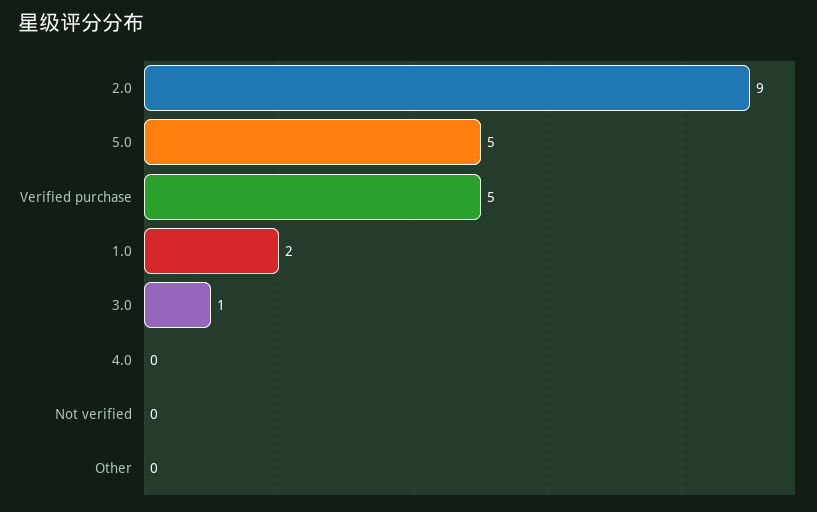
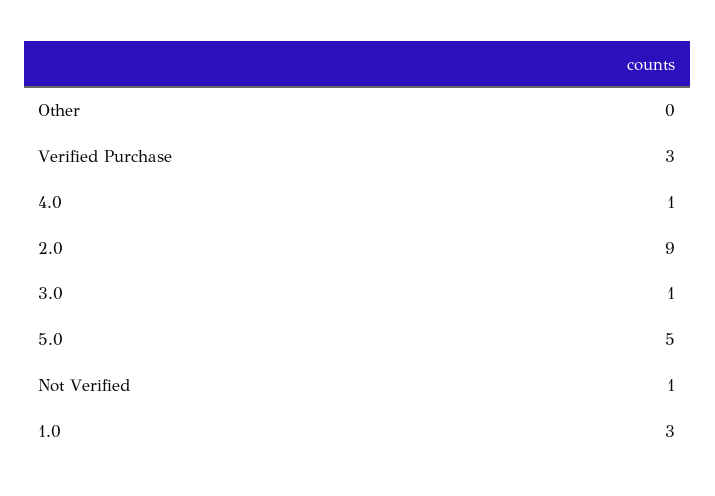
Verified purchase: 5 -> 3
1.0: 2 -> 3
4.0: 0 -> 1
Not verified: 0 -> 1

